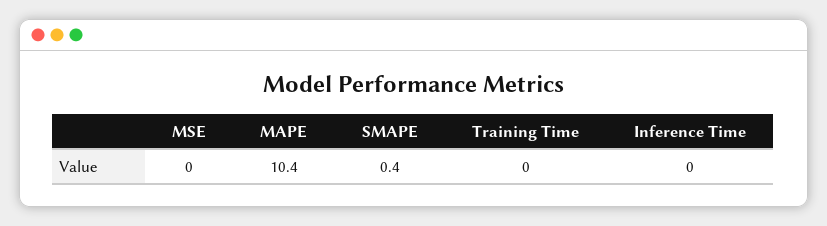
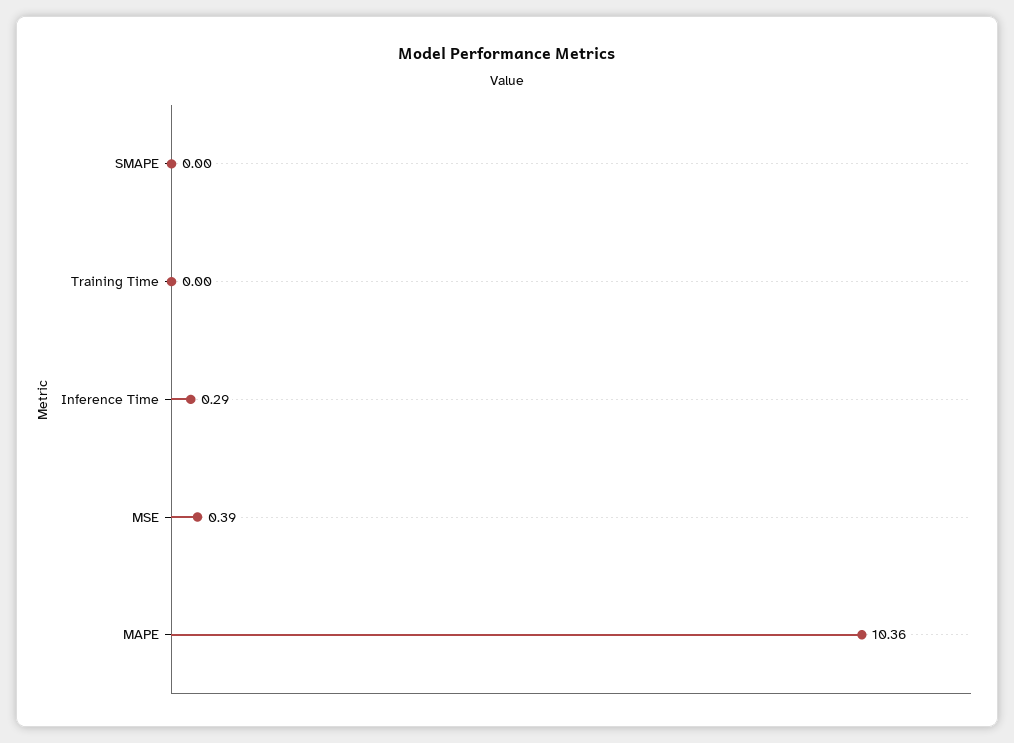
MSE: 0 -> 0.39
SMAPE: 0.4 -> 0
Inference Time: 0 -> 0.29

